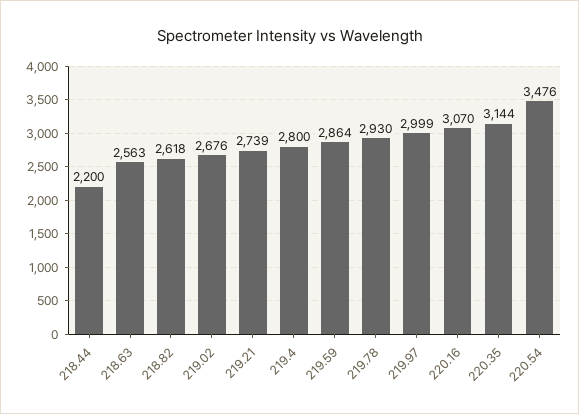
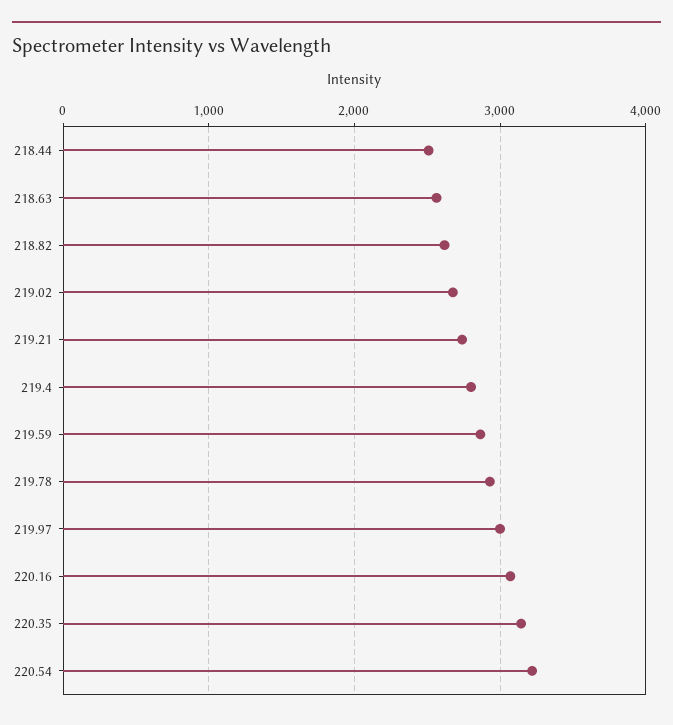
218.44: 2200 -> 2500
220.54: 3476 -> 3200

